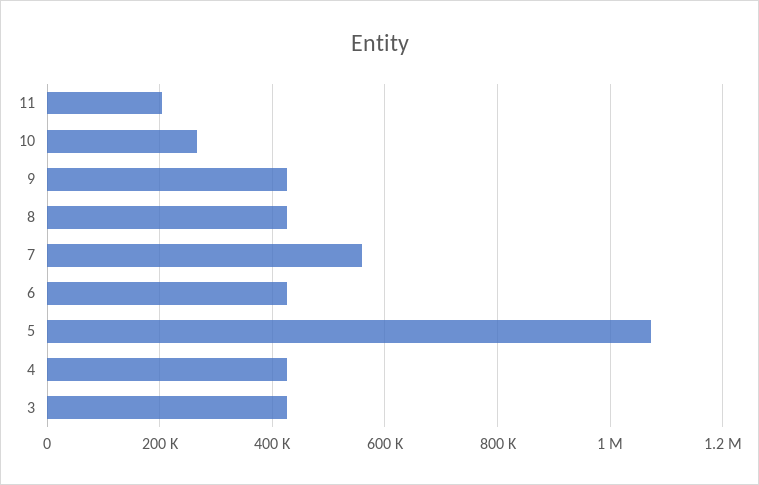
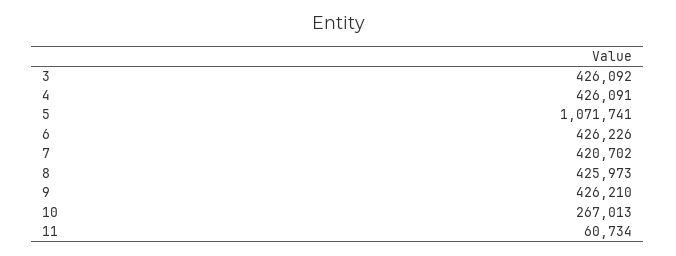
11: 200000 -> 60734
7: 560000 -> 420702

